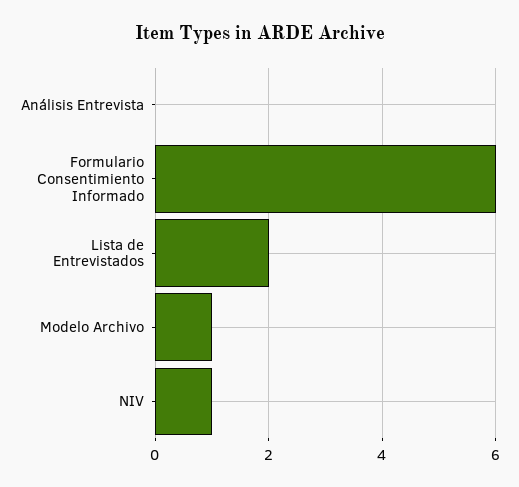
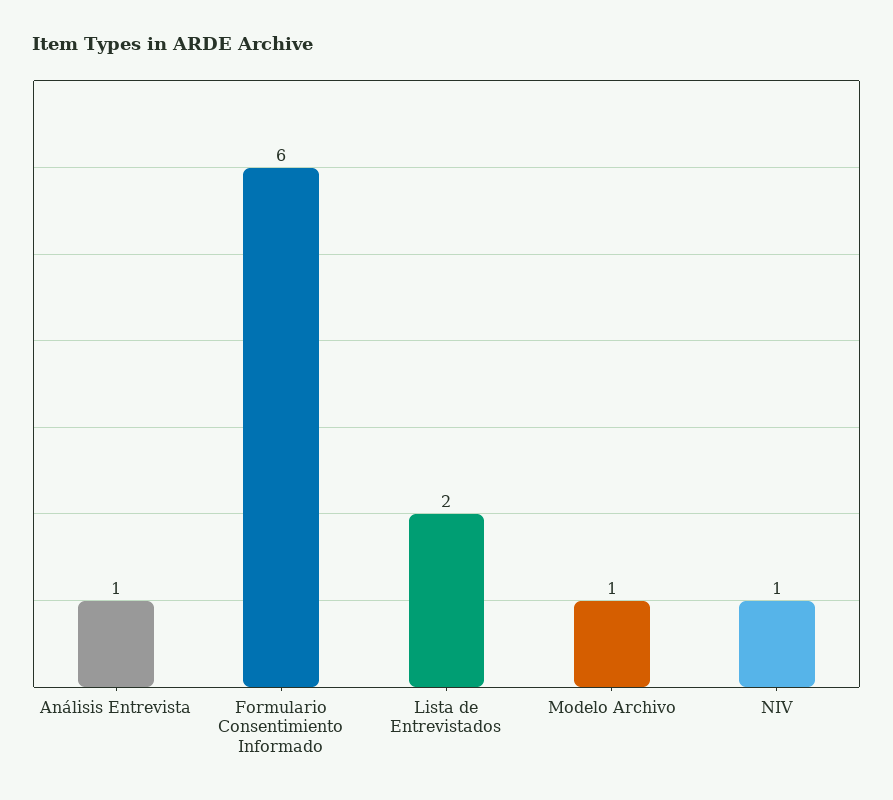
Análisis Entrevista: 0 -> 1

